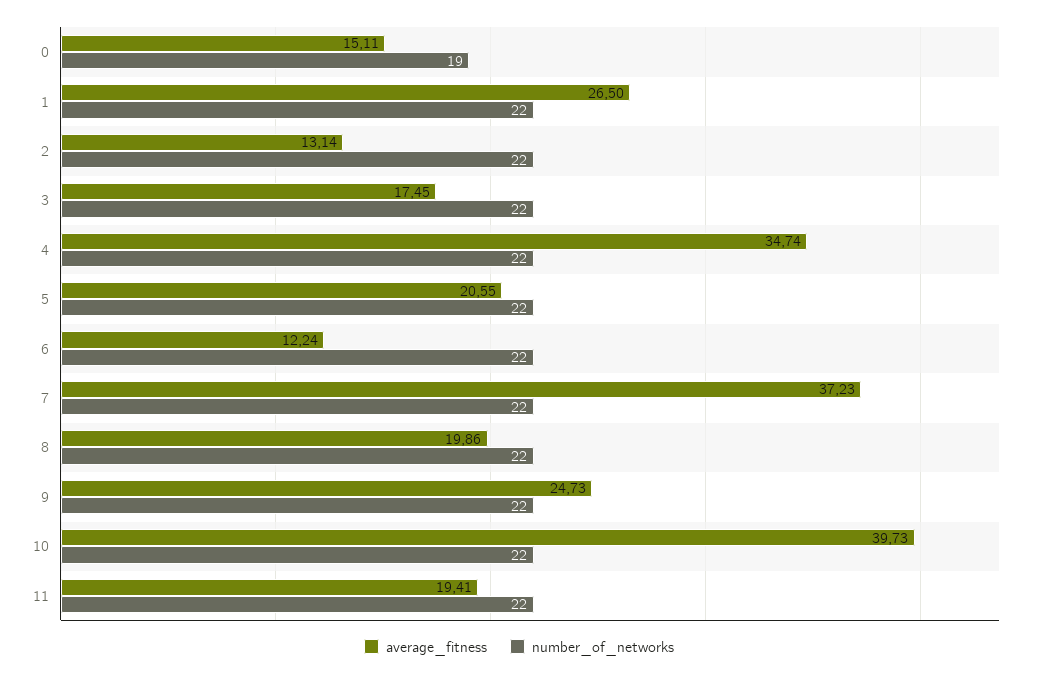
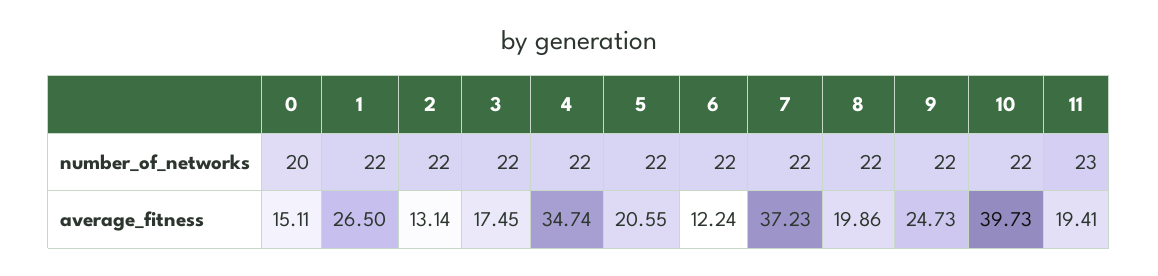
number_of_networks, 0: 19 -> 20
number_of_networks, 11: 22 -> 23

